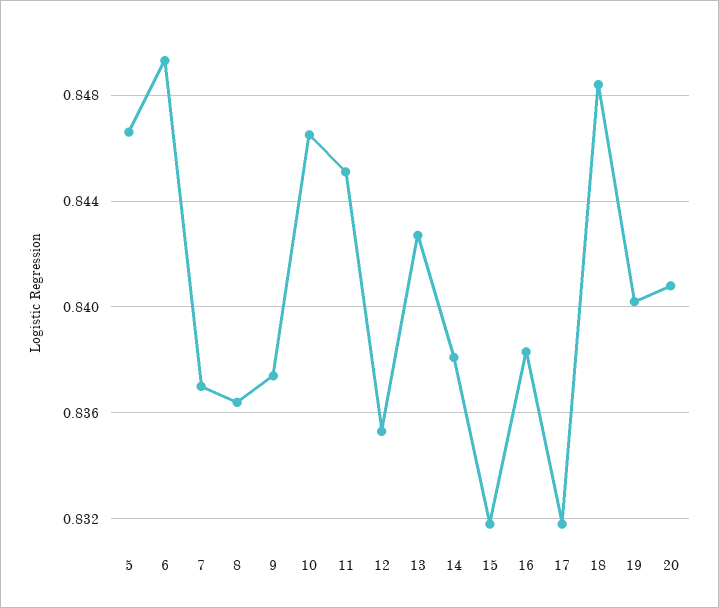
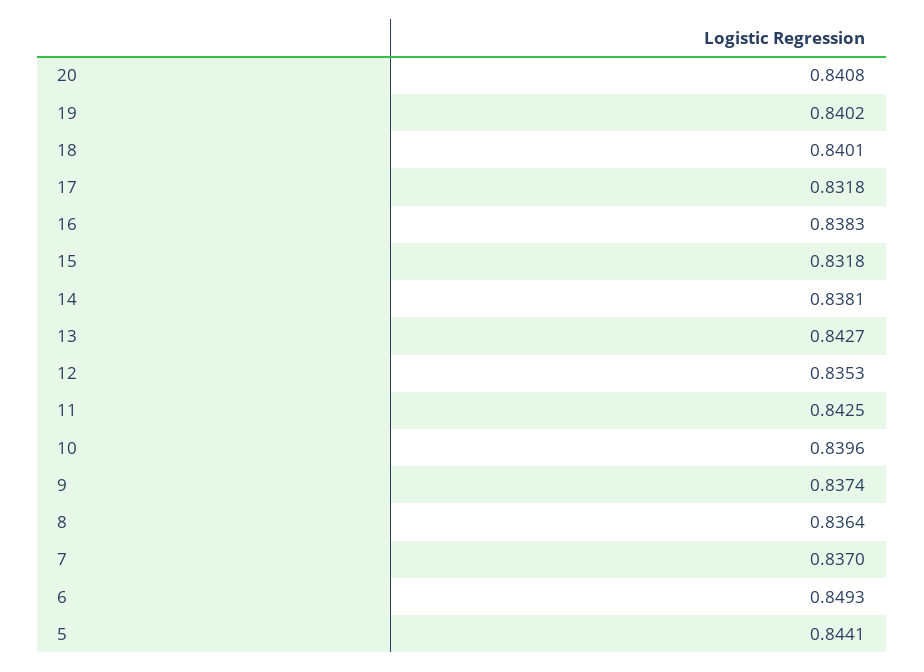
5: 0.8465 -> 0.8441
10: 0.8465 -> 0.8396
11: 0.845 -> 0.8425
18: 0.8485 -> 0.8401

